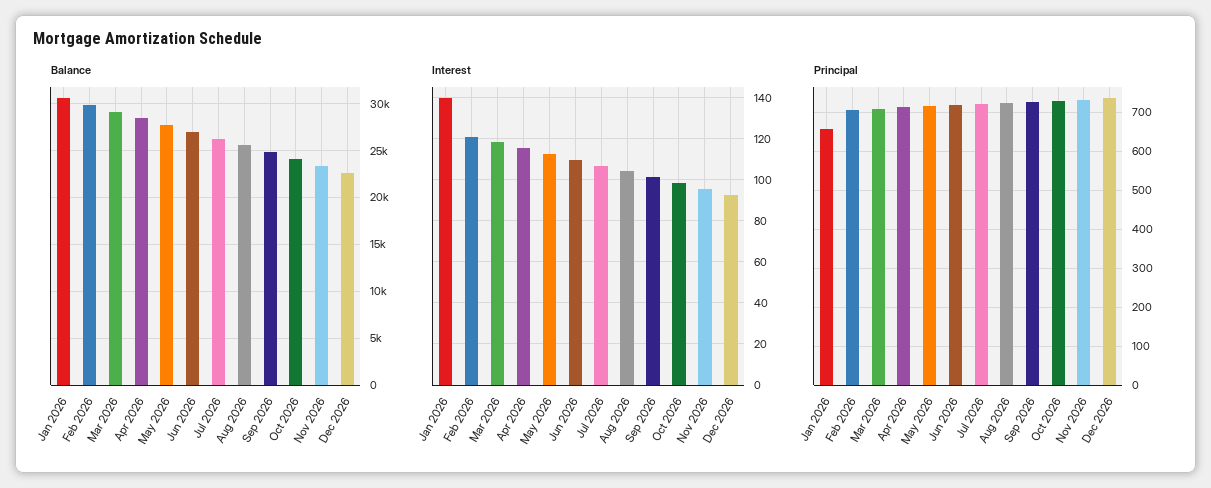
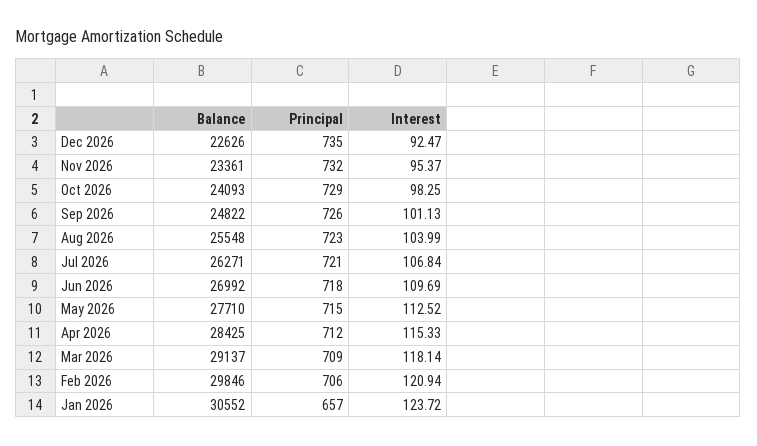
Interest, Jan 2026: 140 -> 123.72

